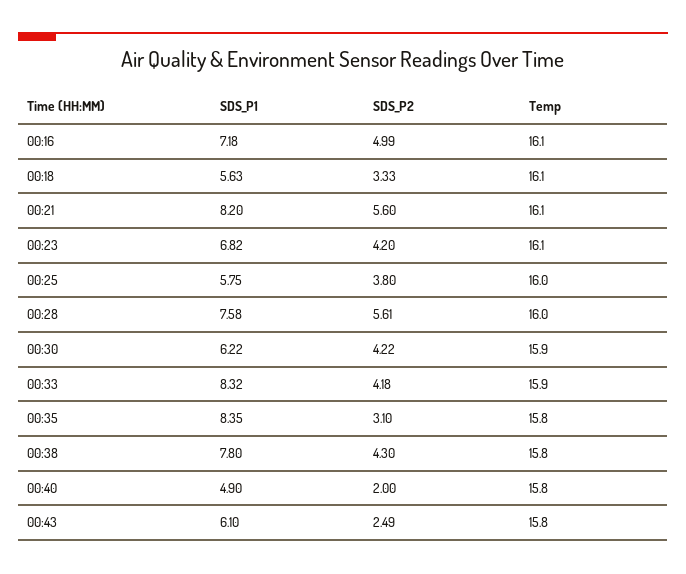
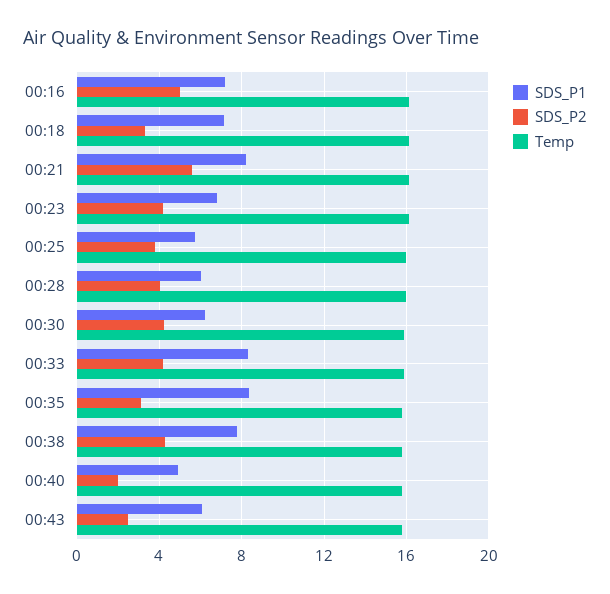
SDS_P1, 00:18: 5.63 -> 7
SDS_P1, 00:28: 7.58 -> 6
SDS_P2, 00:28: 5.61 -> 4

